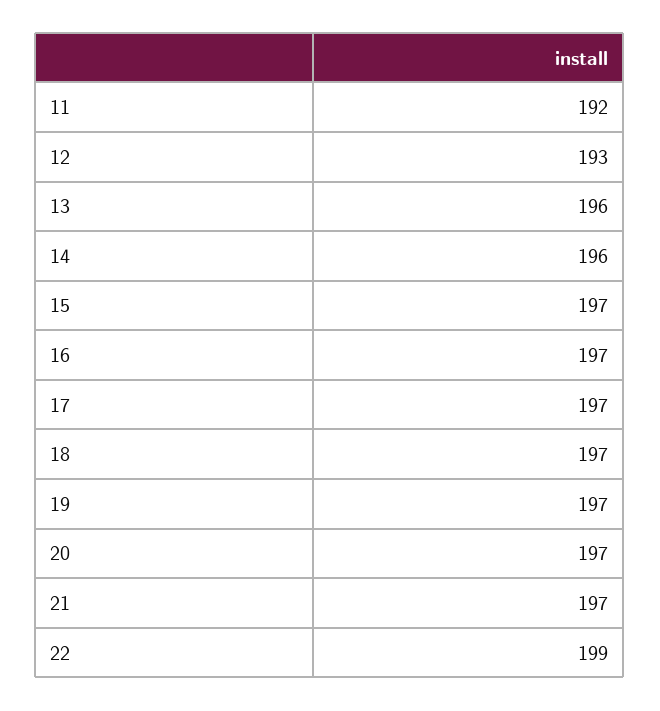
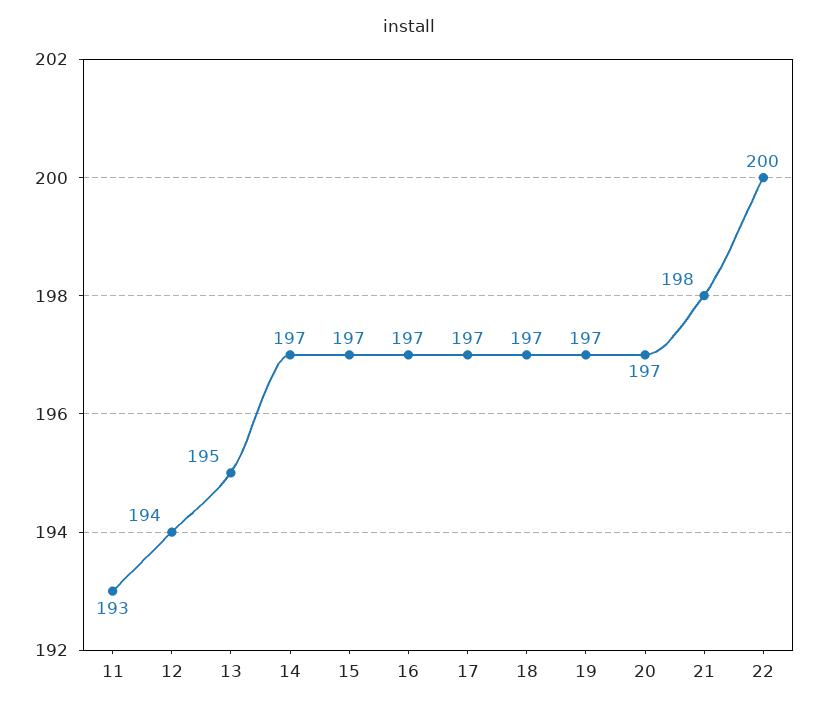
11: 192 -> 193
12: 193 -> 194
13: 196 -> 195
14: 196 -> 197
21: 197 -> 198
22: 199 -> 200

